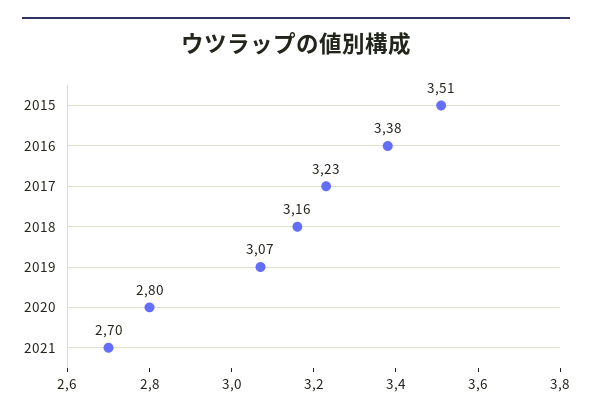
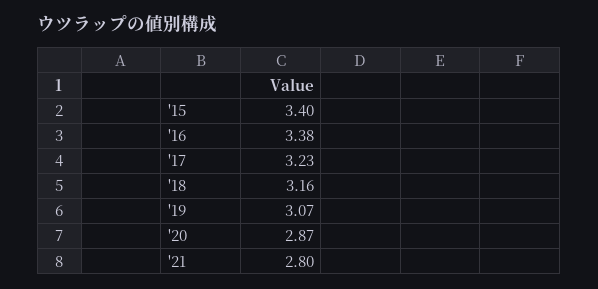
2015: 3.51 -> 3.4
2020: 2.8 -> 2.87
2021: 2.7 -> 2.8

